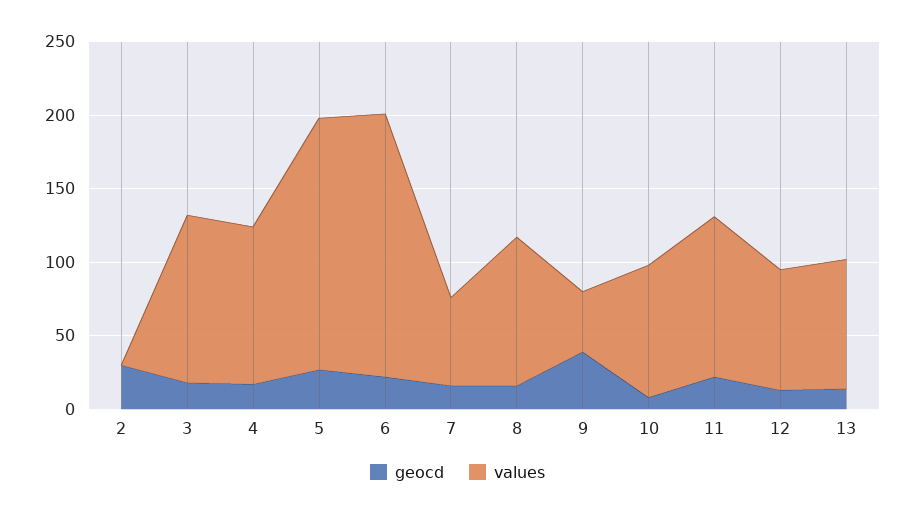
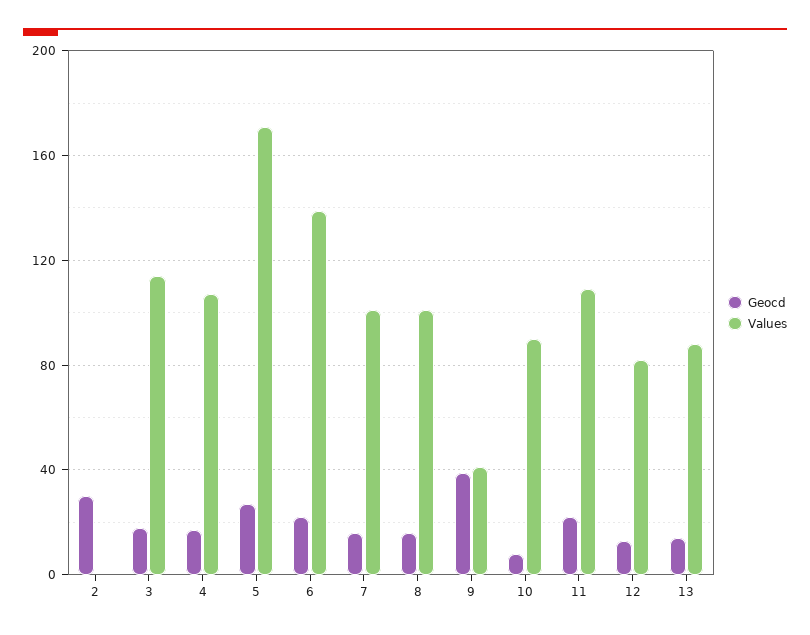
values, 6: 180 -> 140
values, 7: 60 -> 100

